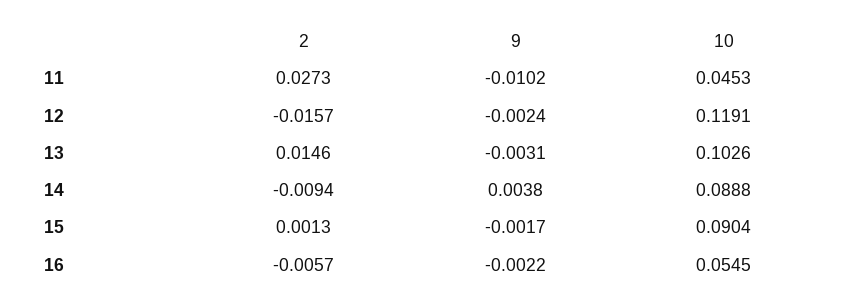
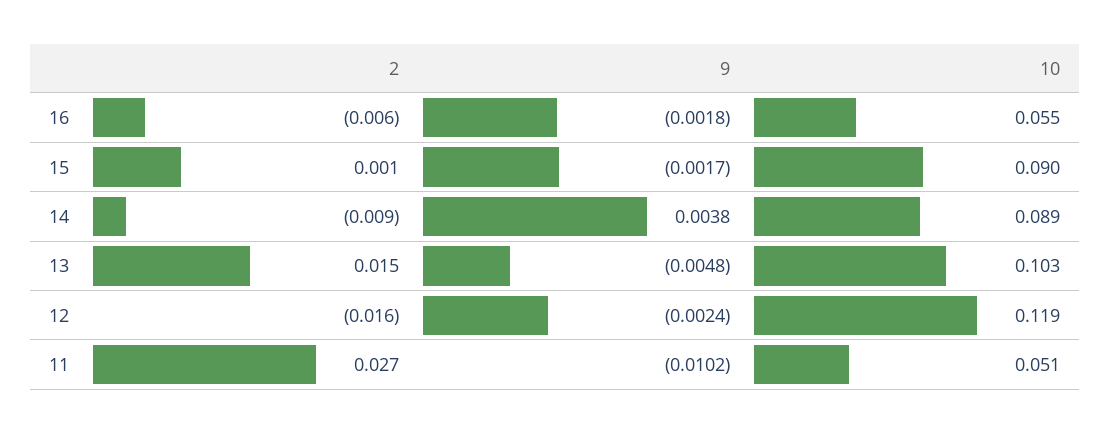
10, 11: 0.0453 -> 0.051
9, 13: -0.0031 -> -0.0048
9, 16: -0.0022 -> -0.0018

